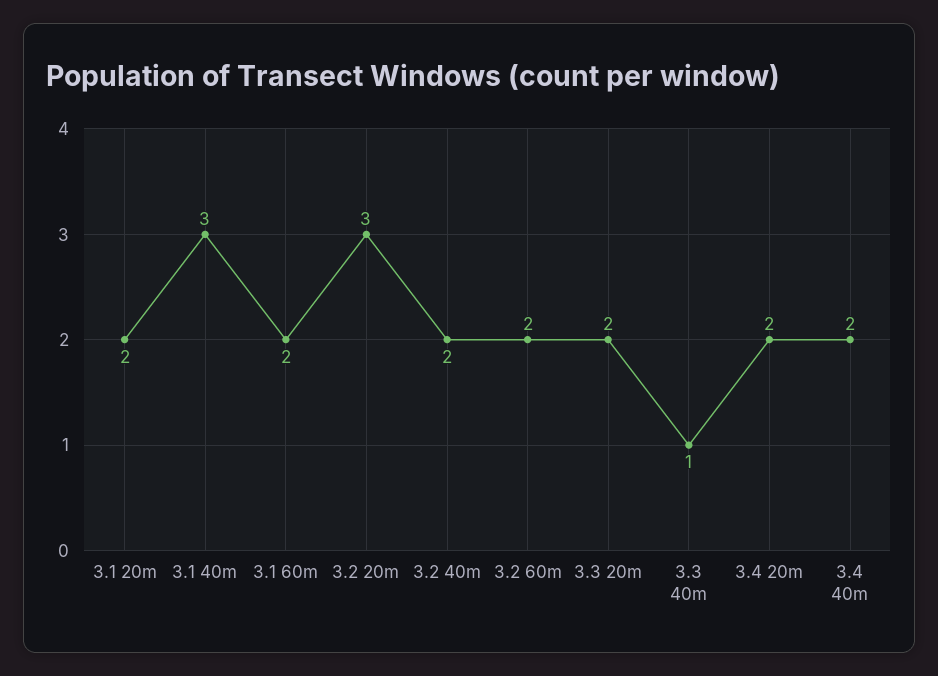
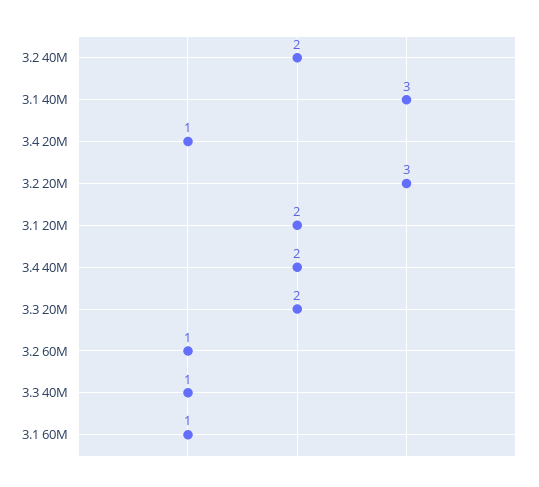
3.1 60m: 2 -> 1
3.2 60m: 2 -> 1
3.4 20m: 2 -> 1

